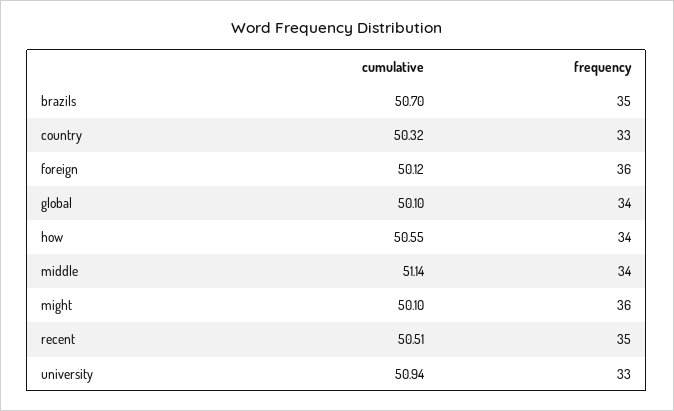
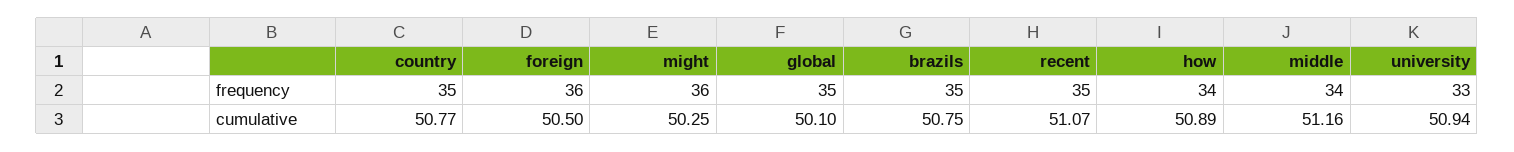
cumulative, brazils: 50.7 -> 50.75
cumulative, country: 50.32 -> 50.77
frequency, country: 33 -> 35
cumulative, foreign: 50.12 -> 50.5
frequency, global: 34 -> 35
cumulative, how: 50.55 -> 50.89
cumulative, middle: 51.14 -> 51.16
cumulative, might: 50.1 -> 50.25
cumulative, recent: 50.51 -> 51.07

